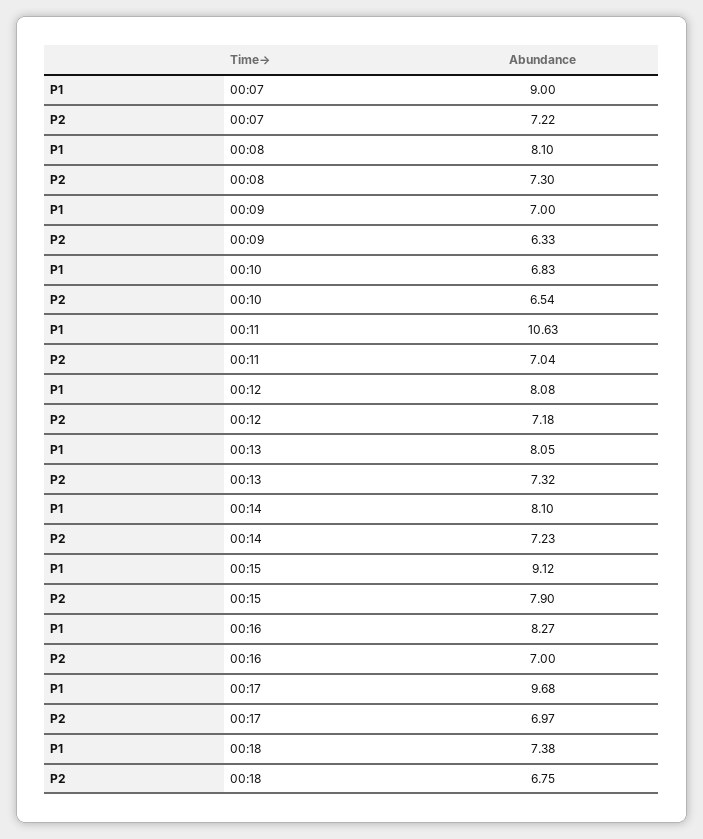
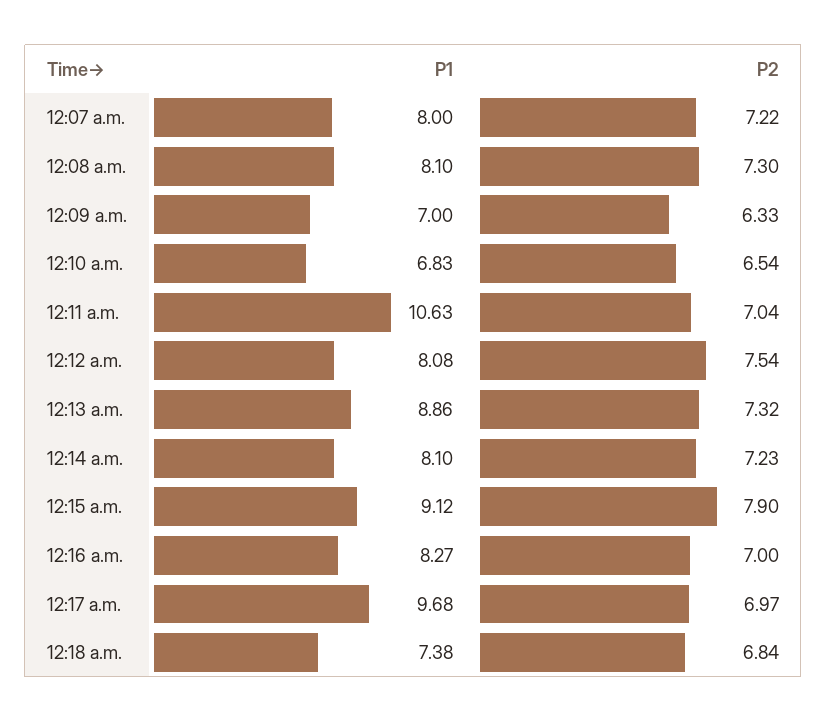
P1, 00:07: 9 -> 8
P2, 00:12: 7.18 -> 7.54
P1, 00:13: 8.05 -> 8.86
P2, 00:18: 6.75 -> 6.84

